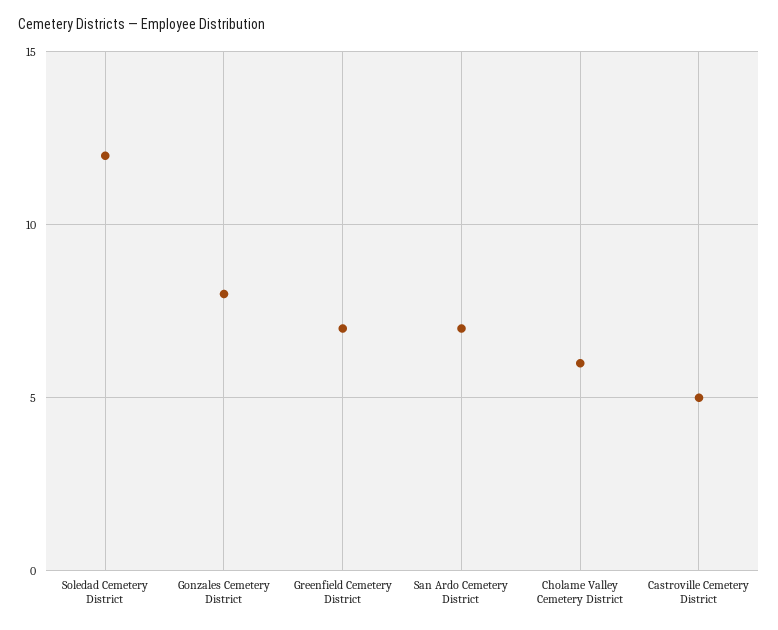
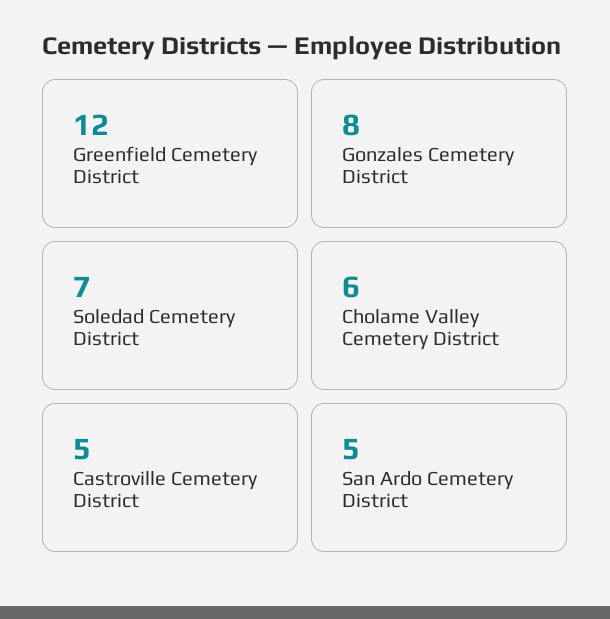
Soledad Cemetery District: 12 -> 7
Greenfield Cemetery District: 7 -> 12
San Ardo Cemetery District: 7 -> 5

